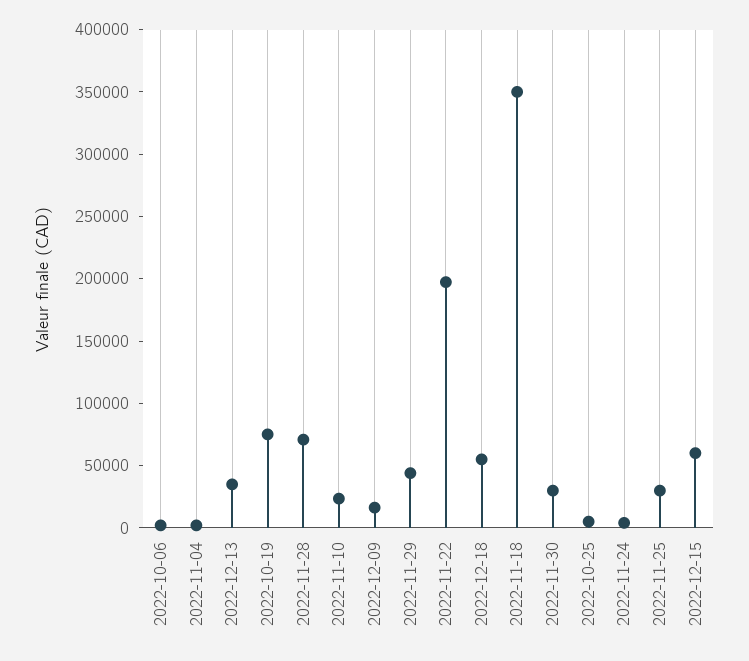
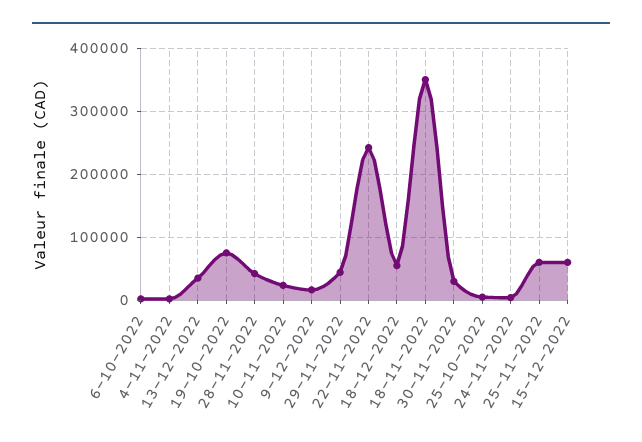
2022-11-28: 70000 -> 40000
2022-11-22: 200000 -> 240000
2022-11-25: 30000 -> 60000

